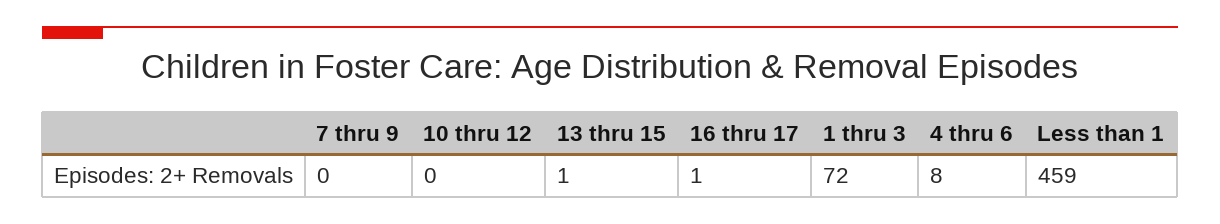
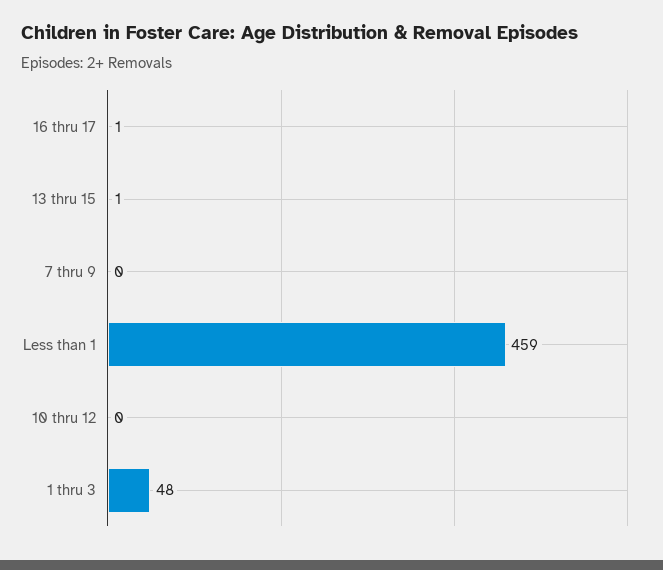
1 thru 3: 72 -> 48
4 thru 6: 8 -> none

